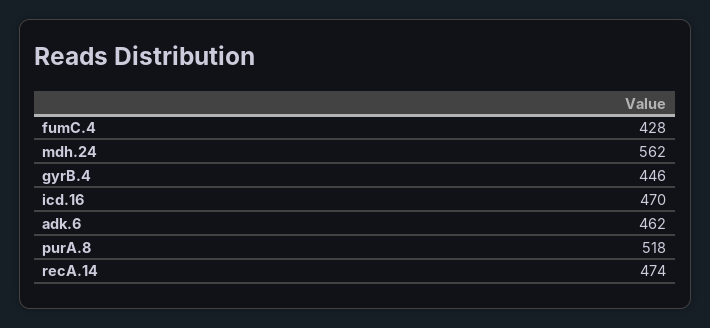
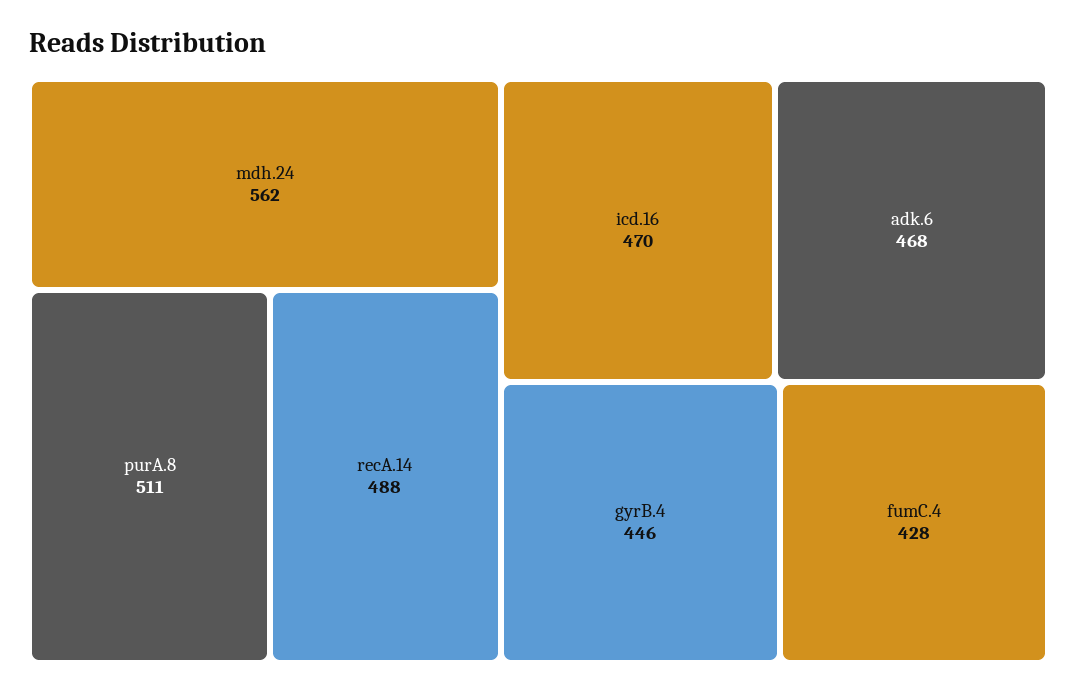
adk.6: 462 -> 468
purA.8: 518 -> 511
recA.14: 474 -> 488

